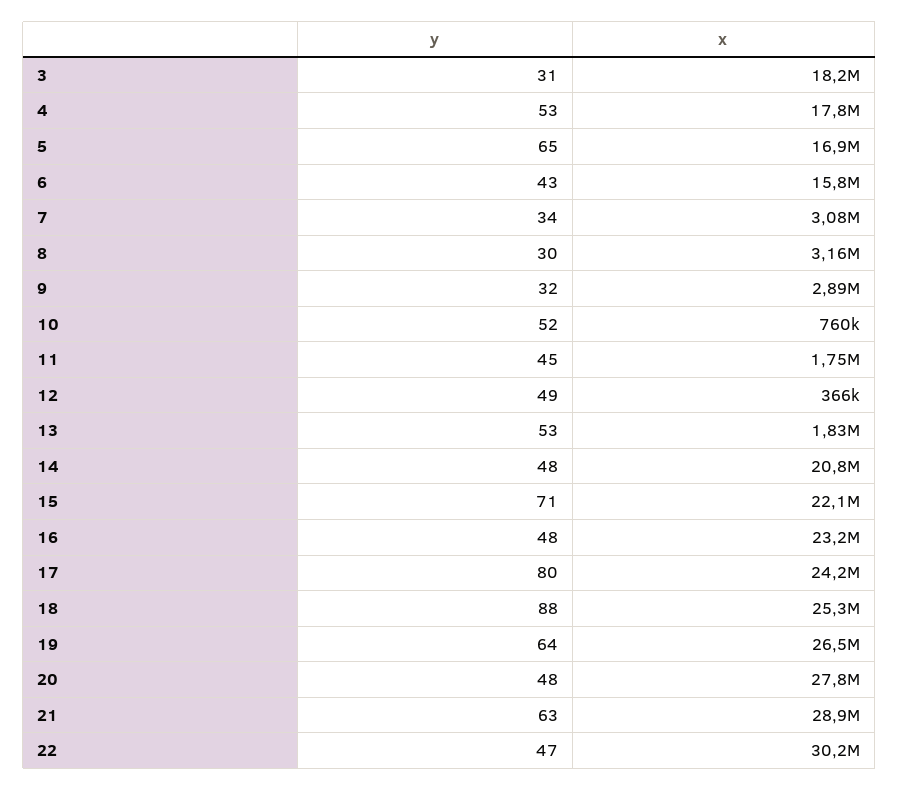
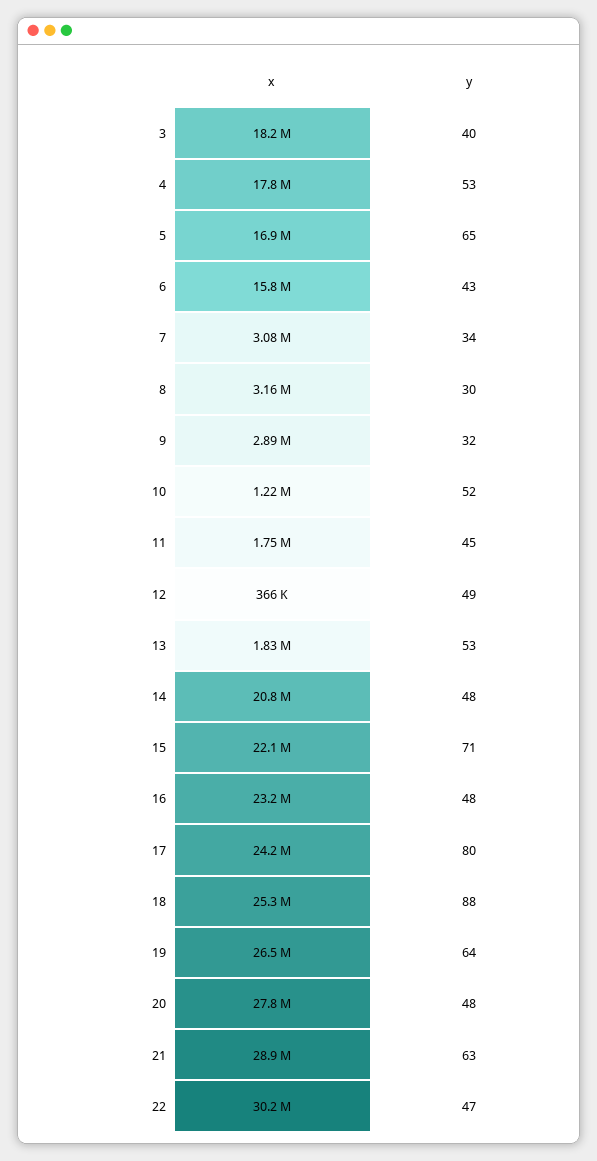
y, 3: 31 -> 40
x, 10: 760000 -> 1220000

